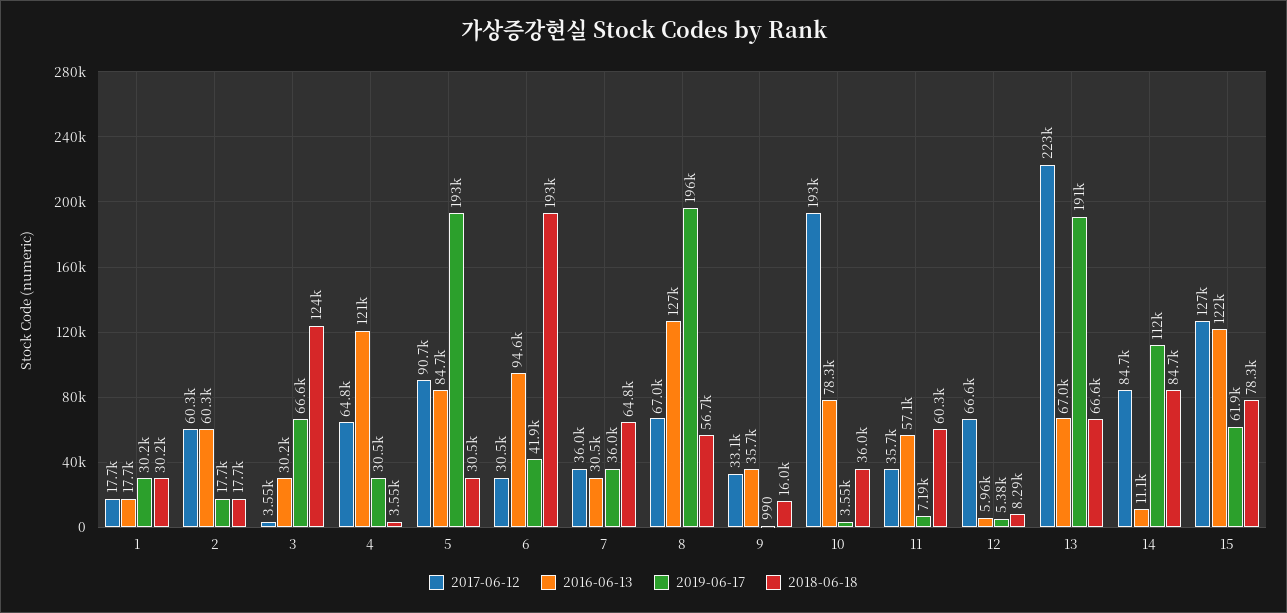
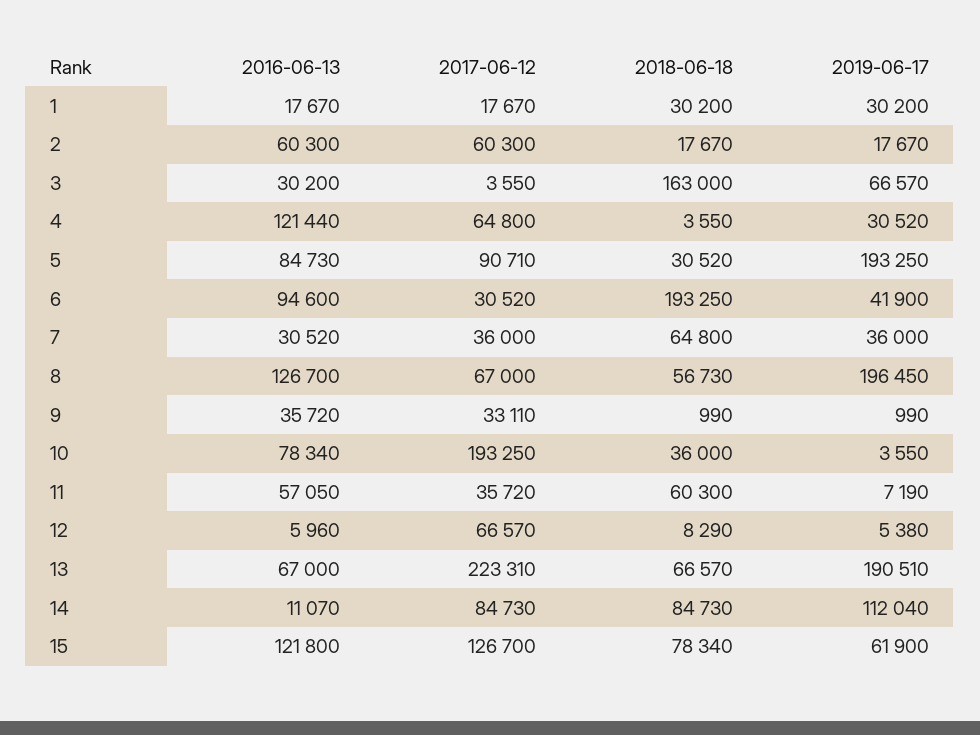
2018-06-18, 3: 124000 -> 163000
2018-06-18, 9: 16000 -> 990

